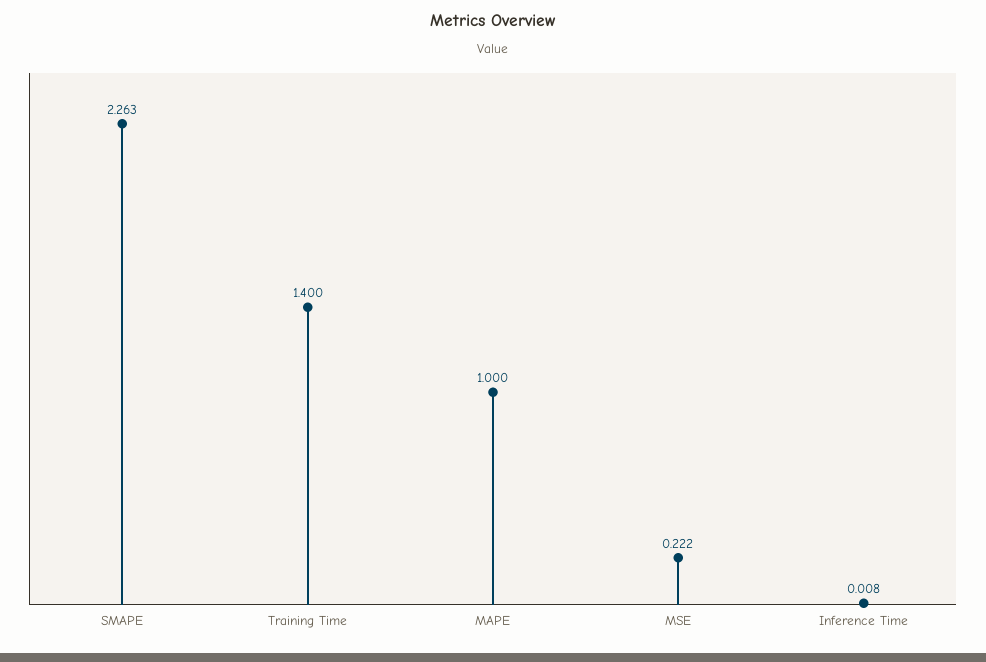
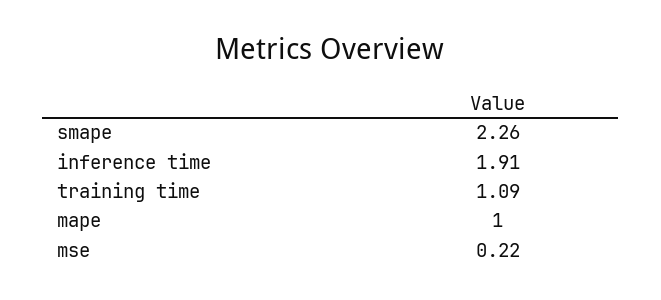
Training Time: 1.4 -> 1.09
Inference Time: 0.008 -> 1.91

